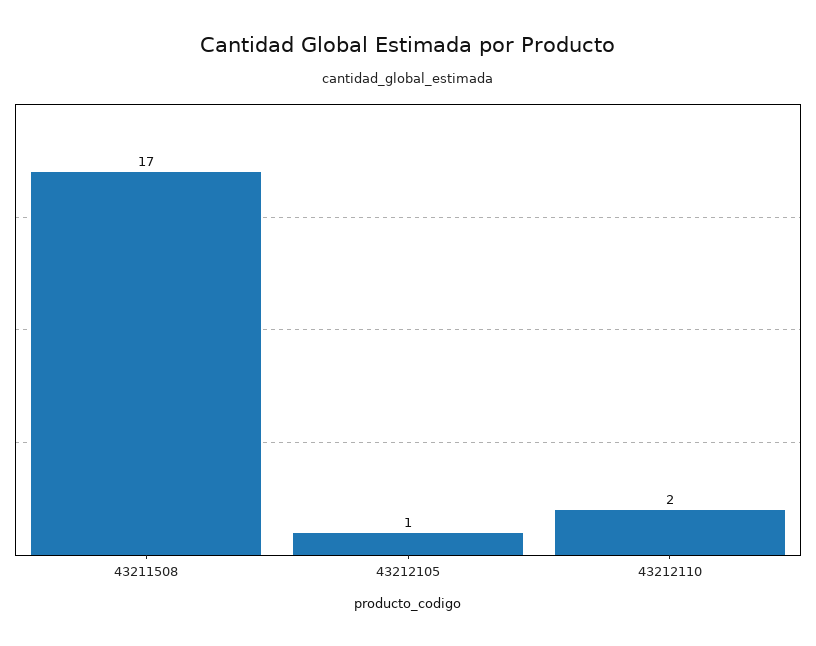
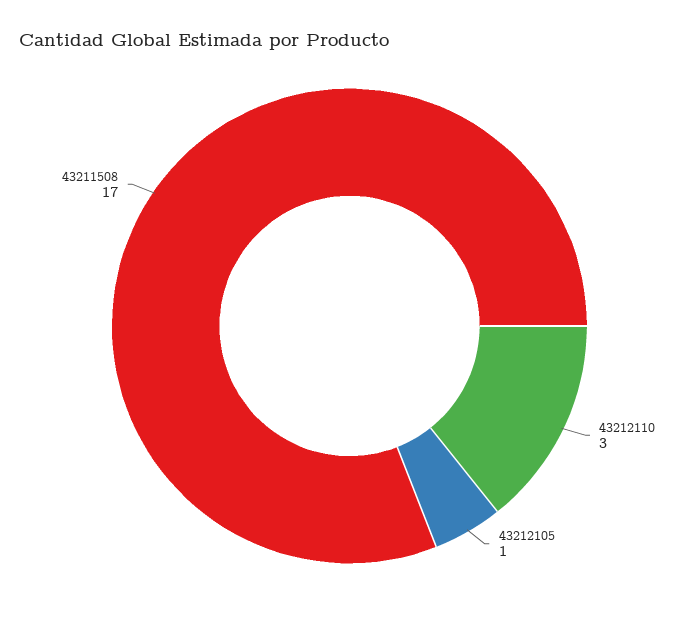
43212110: 2 -> 3

